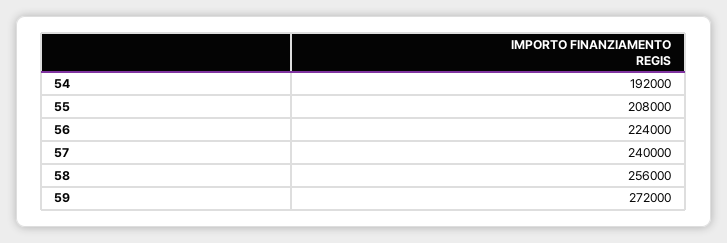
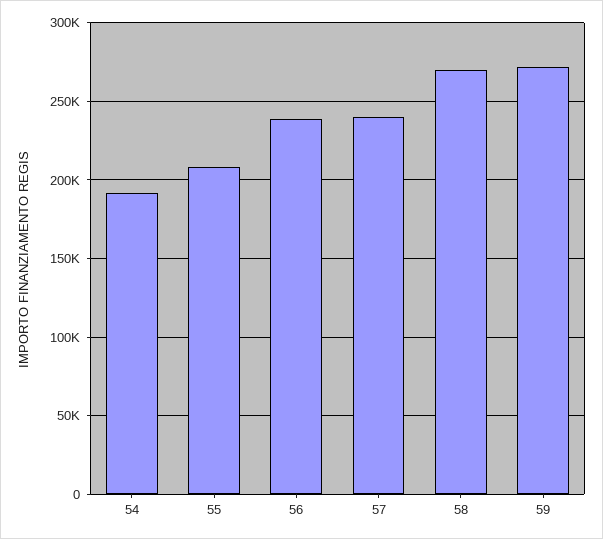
56: 224000 -> 240000
58: 256000 -> 270000

